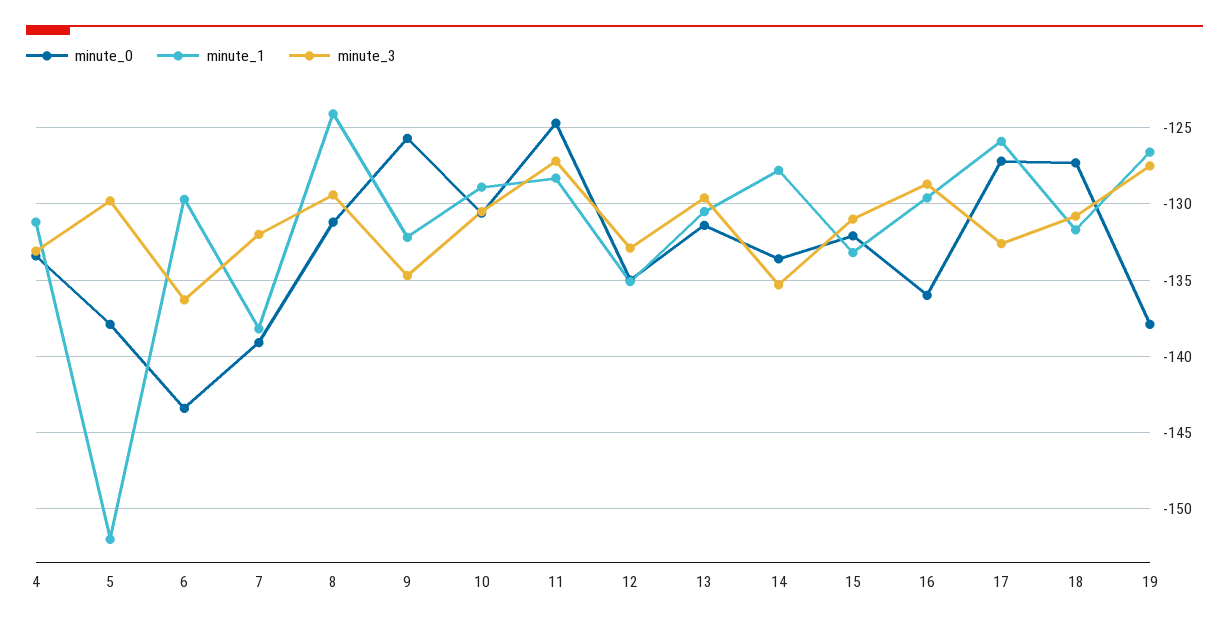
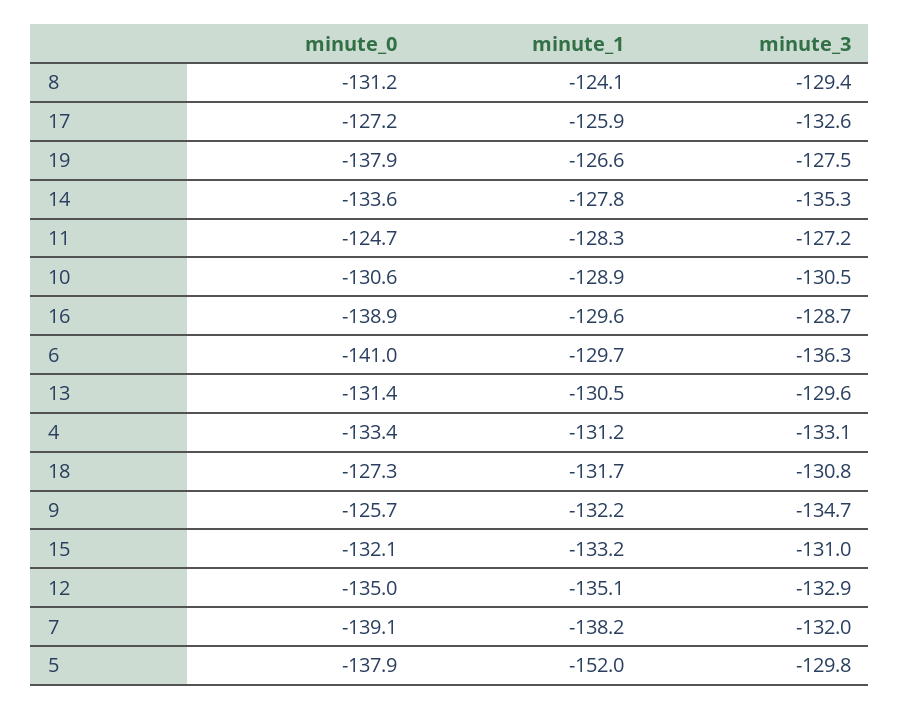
minute_0, 6: -143.5 -> -141
minute_0, 16: -136 -> -138.9

